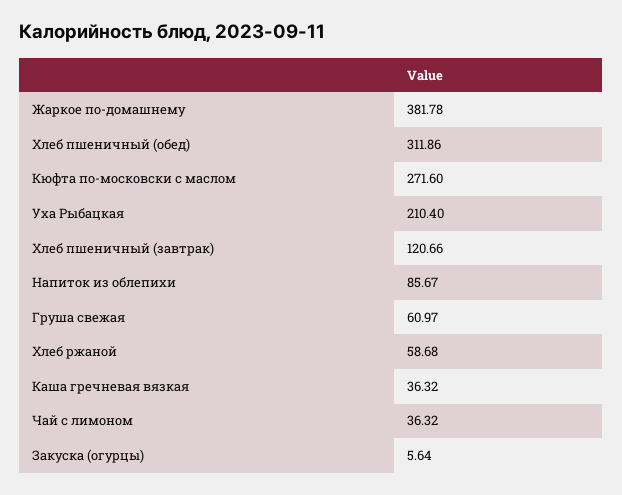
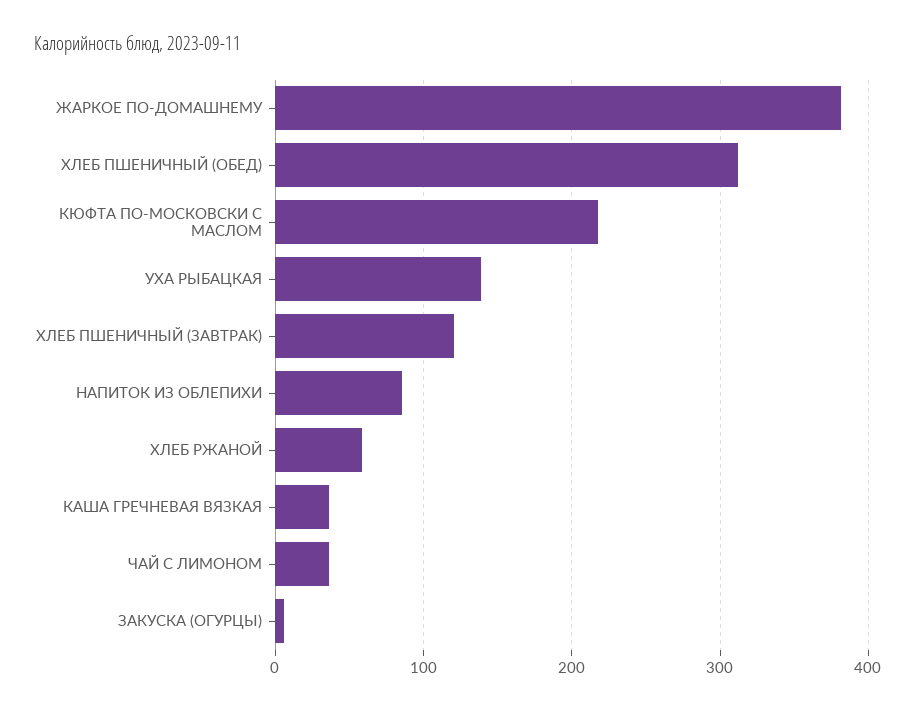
Кюфта по-московски с маслом: 271.6 -> 220
Уха Рыбацкая: 210.4 -> 140
Груша свежая: 60.97 -> none

